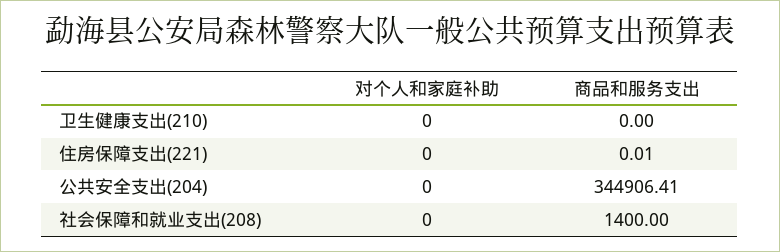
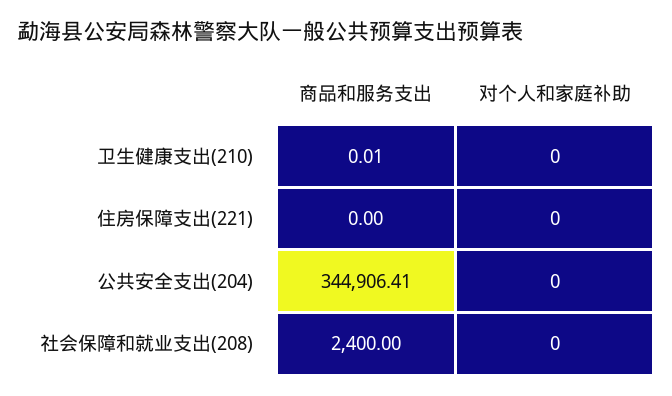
商品和服务支出, 卫生健康支出(210): 0 -> 0.01
商品和服务支出, 住房保障支出(221): 0.01 -> 0
商品和服务支出, 社会保障和就业支出(208): 1400 -> 2400

